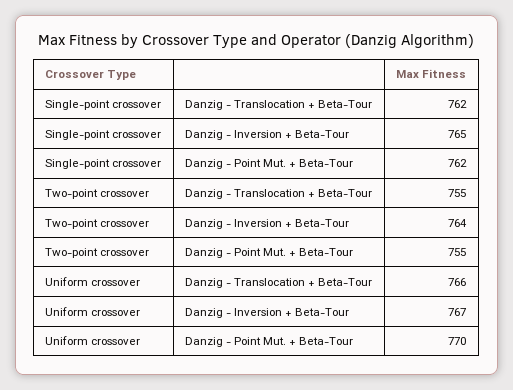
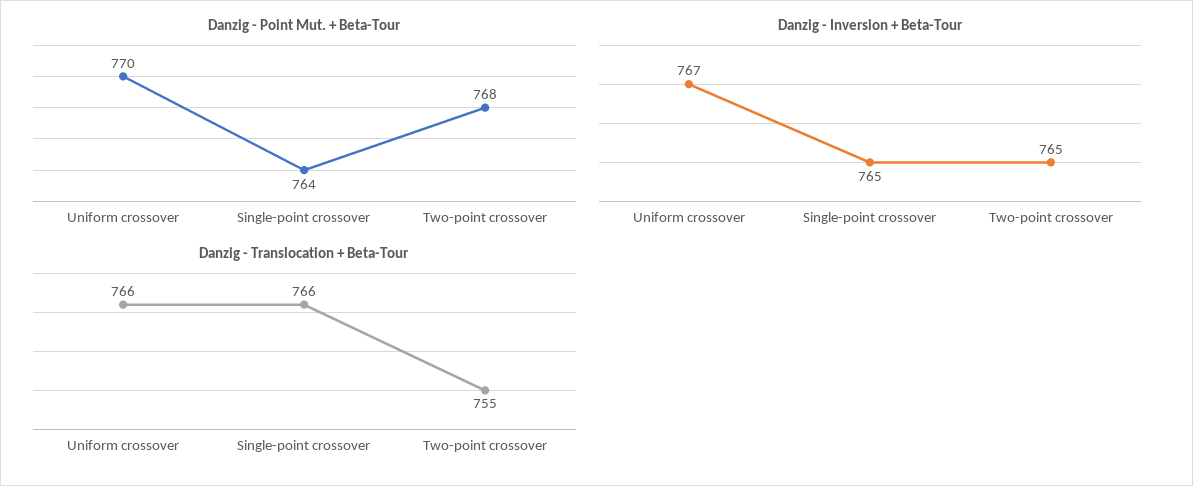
Danzig - Translocation + Beta-Tour, Single-point crossover: 762 -> 766
Danzig - Point Mut. + Beta-Tour, Single-point crossover: 762 -> 764
Danzig - Inversion + Beta-Tour, Two-point crossover: 764 -> 765
Danzig - Point Mut. + Beta-Tour, Two-point crossover: 755 -> 768

